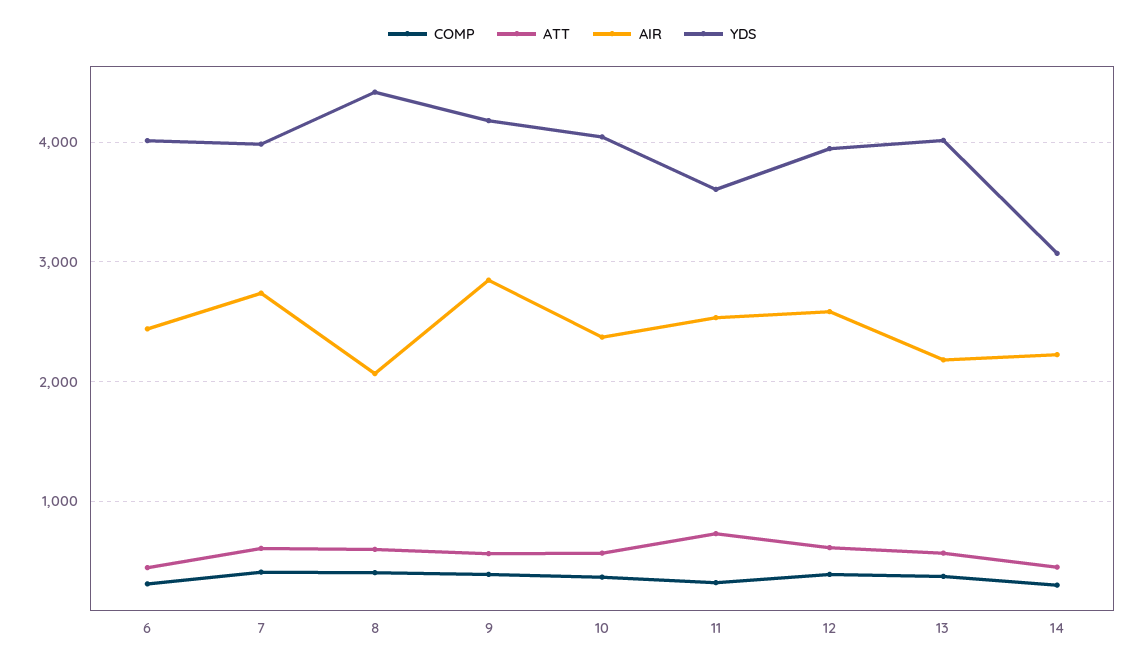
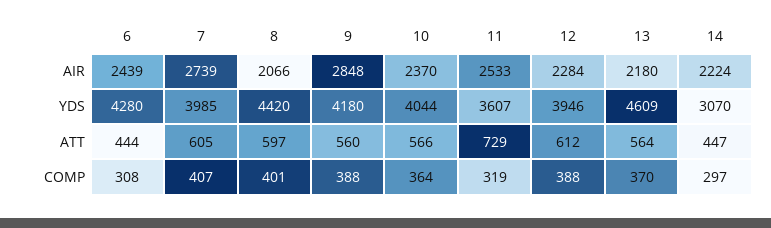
YDS, 6: 4000 -> 4280
AIR, 12: 2600 -> 2284
YDS, 13: 4000 -> 4609

